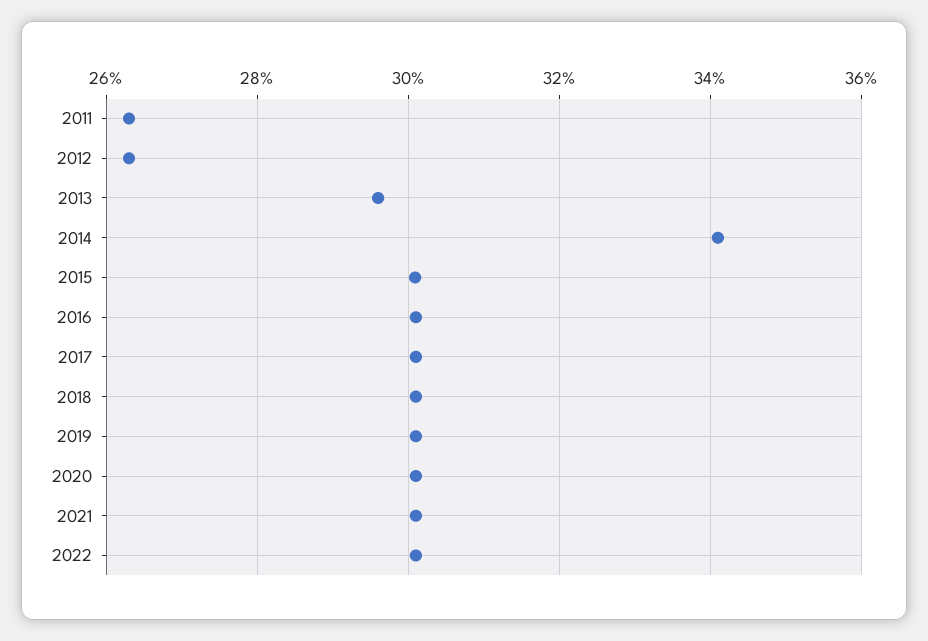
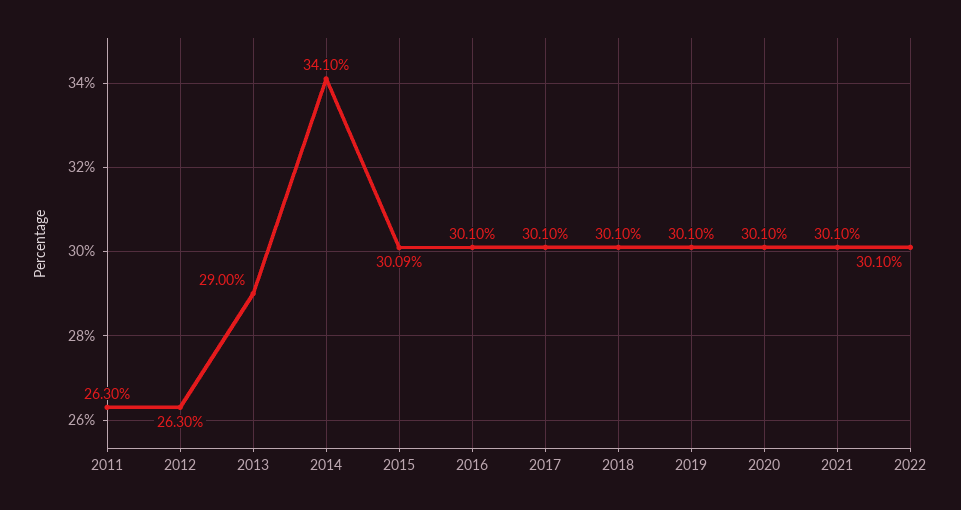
2013: 29.6 -> 29

